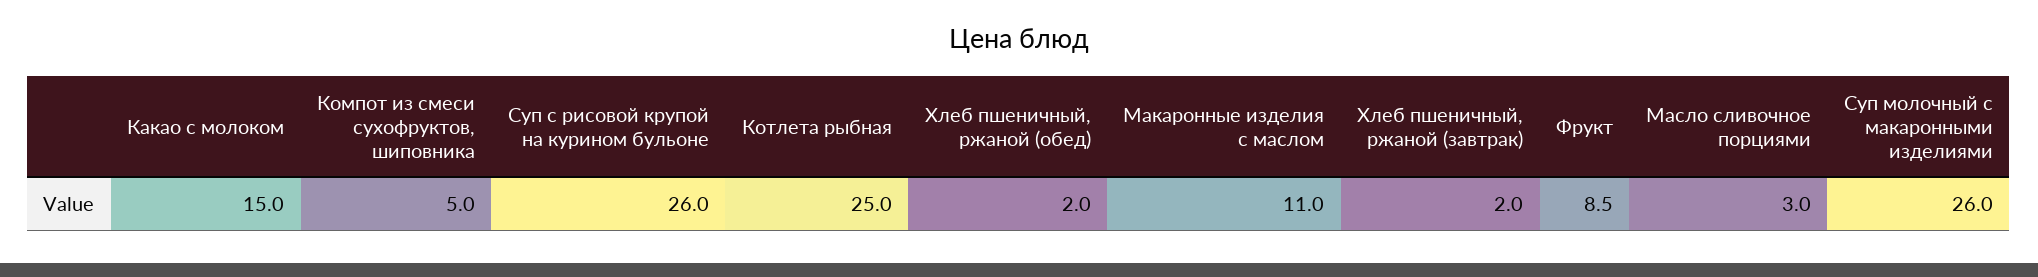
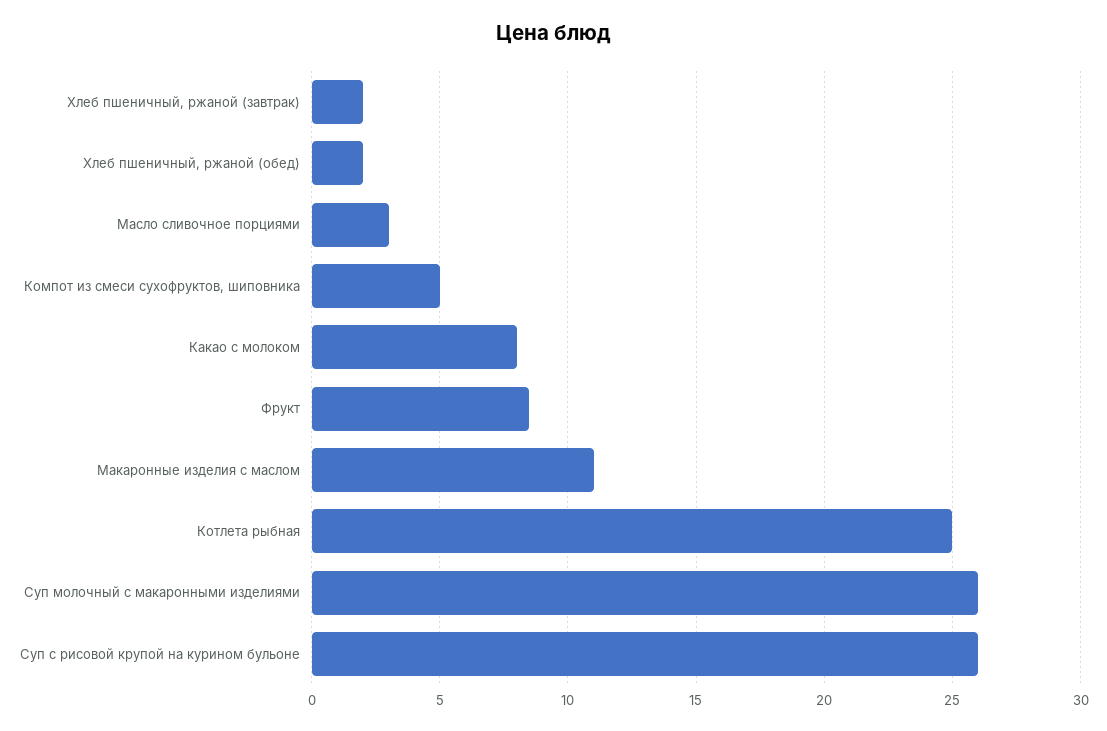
Какао с молоком: 15 -> 8

